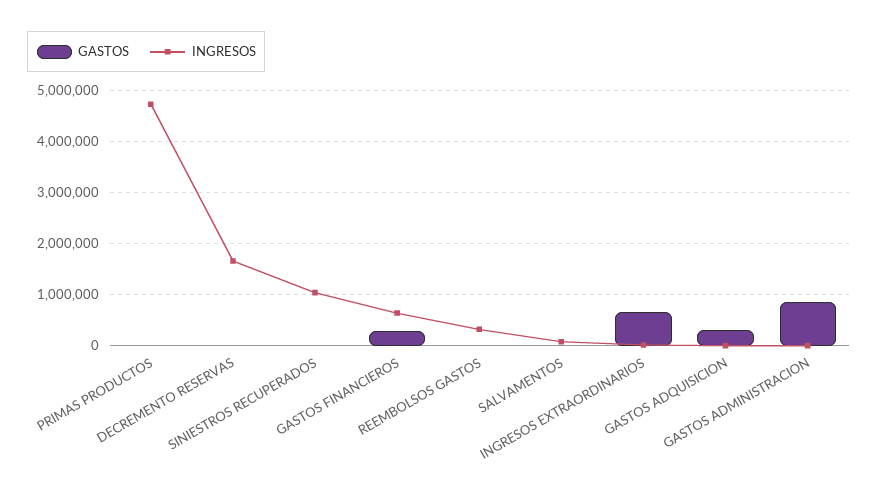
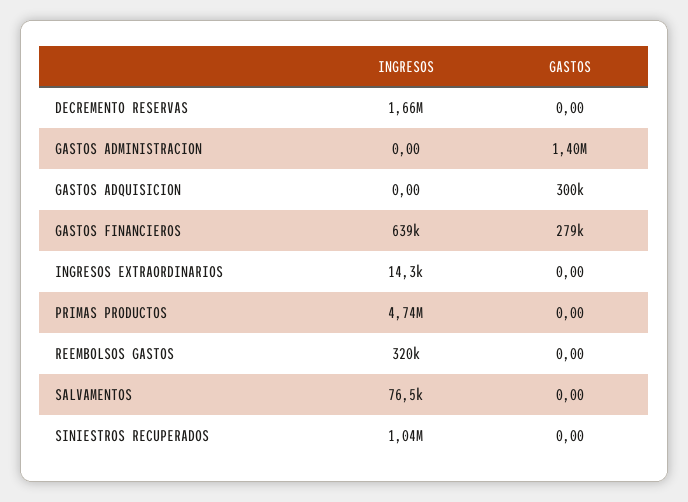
GASTOS, INGRESOS EXTRAORDINARIOS: 600000 -> 0
GASTOS, GASTOS ADMINISTRACION: 800000 -> 1400000

